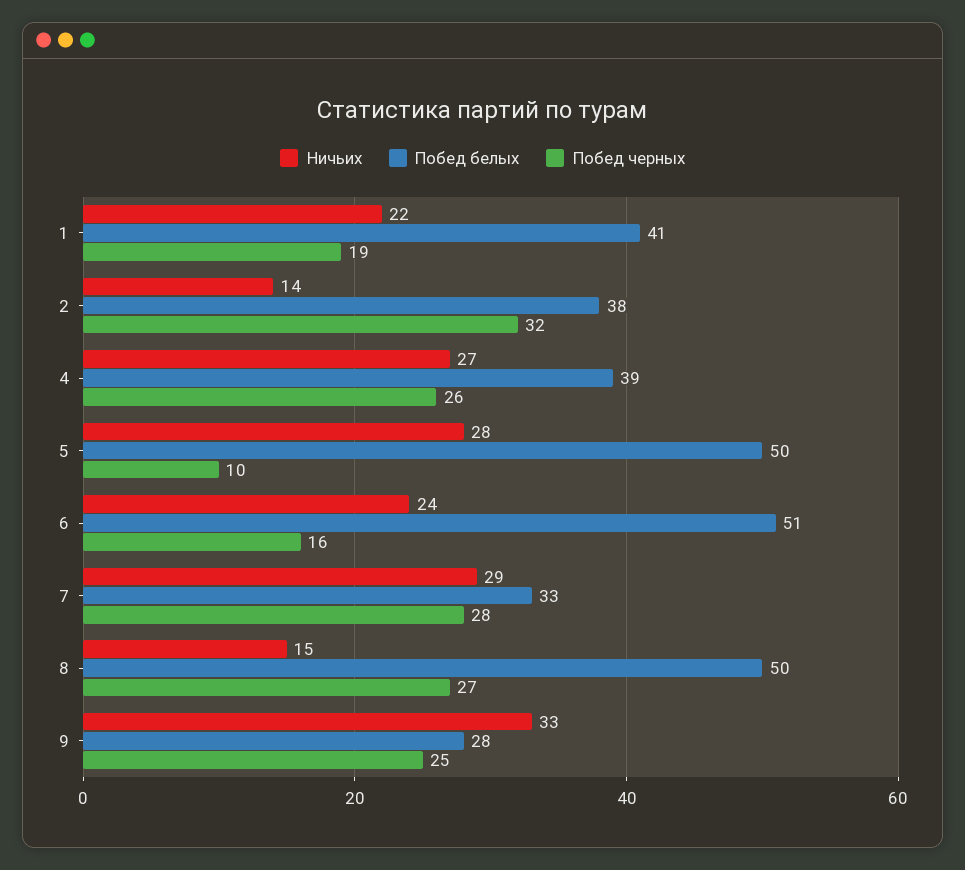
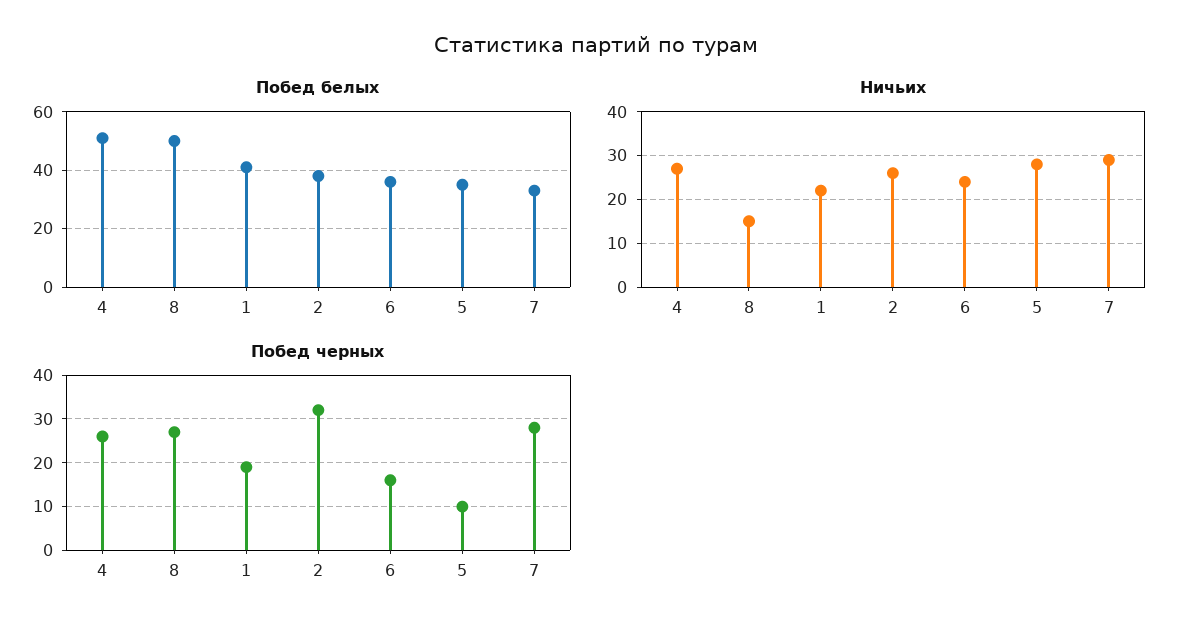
Ничьих, 2: 14 -> 25
Побед белых, 4: 39 -> 50
Побед белых, 5: 50 -> 35
Побед белых, 6: 51 -> 35
Ничьих, 9: 33 -> none
Побед белых, 9: 28 -> none
Побед черных, 9: 25 -> none

